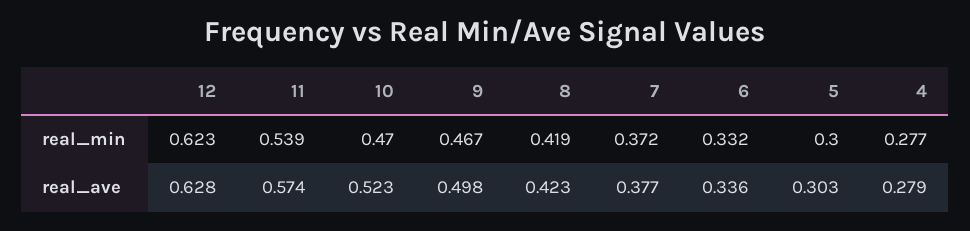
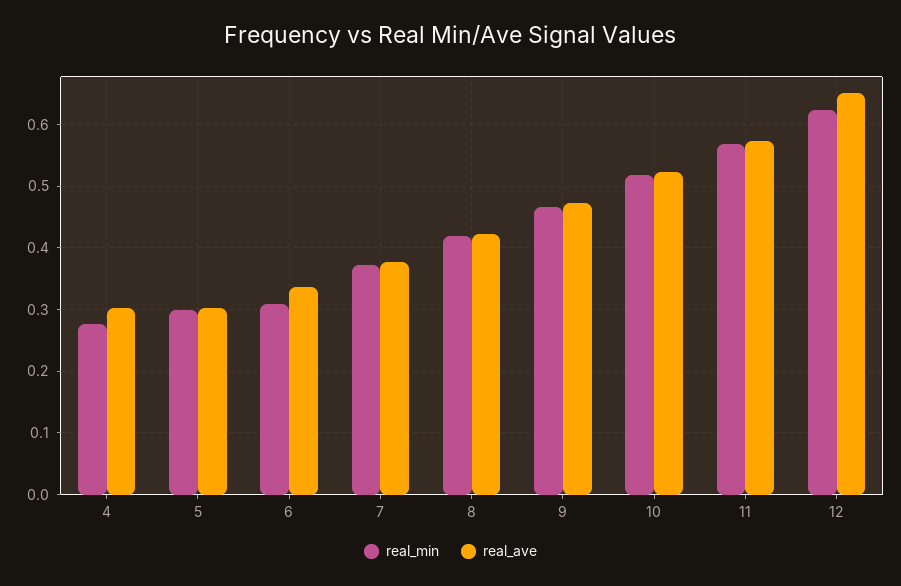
real_min, 11: 0.539 -> 0.57
real_min, 10: 0.47 -> 0.52
real_min, 6: 0.332 -> 0.31
real_ave, 12: 0.628 -> 0.65
real_ave, 9: 0.498 -> 0.47
real_ave, 4: 0.279 -> 0.3

